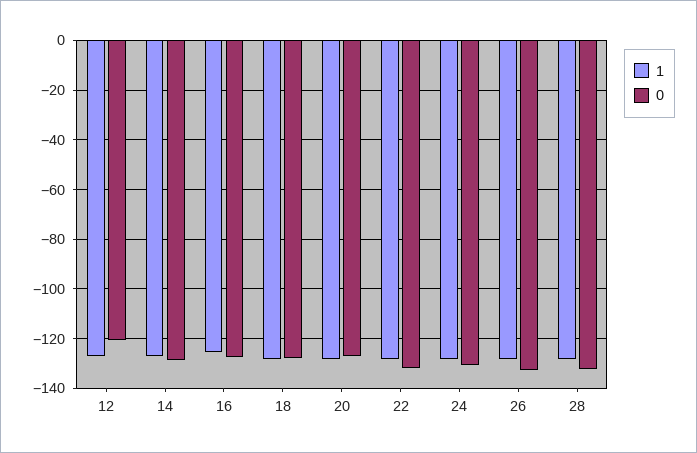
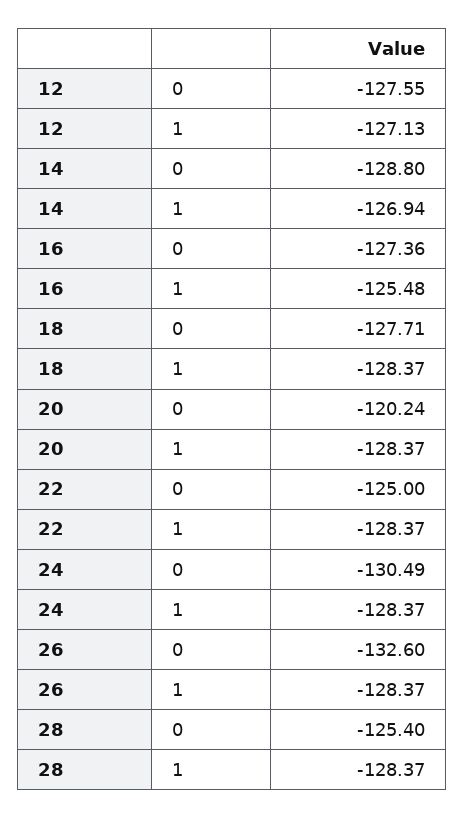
0, 12: -120 -> -127.55
0, 20: -127.5 -> -120.24
0, 22: -132.5 -> -125
0, 28: -132.5 -> -125.4

